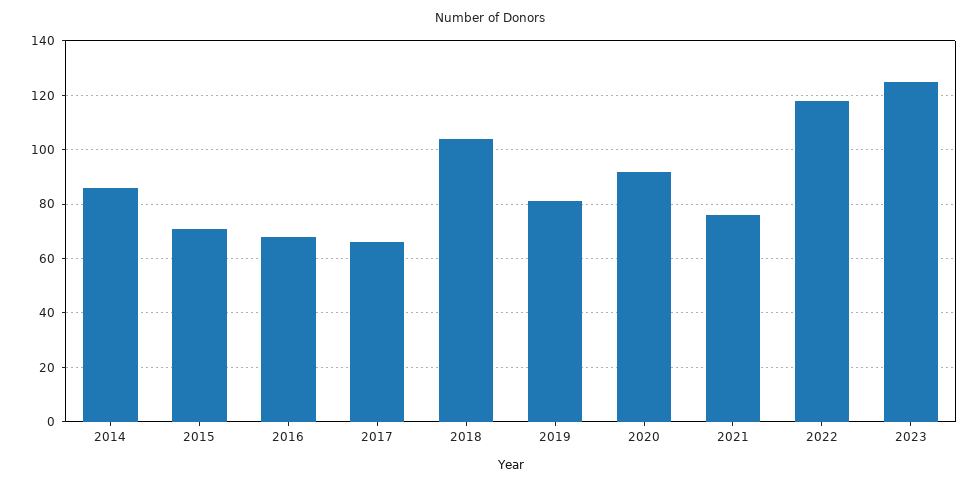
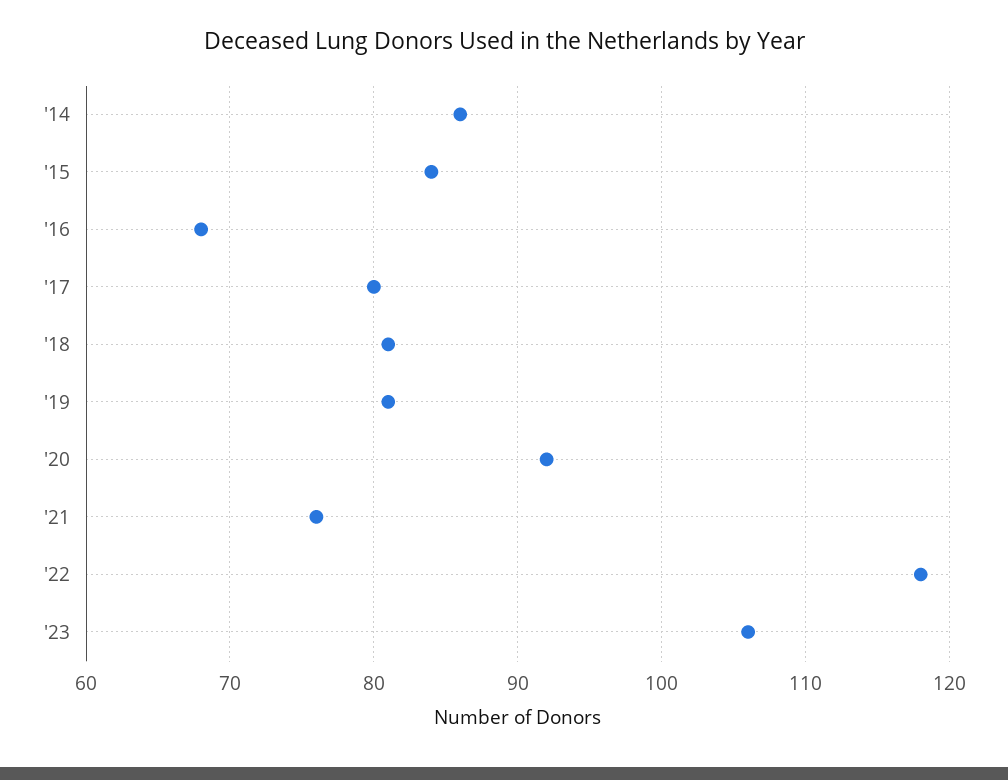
2015: 70 -> 84
2017: 65 -> 80
2018: 105 -> 81
2023: 125 -> 106

